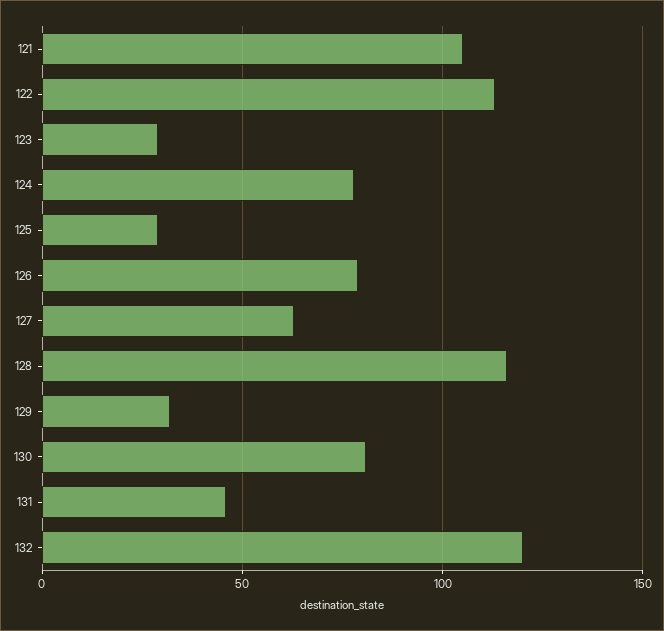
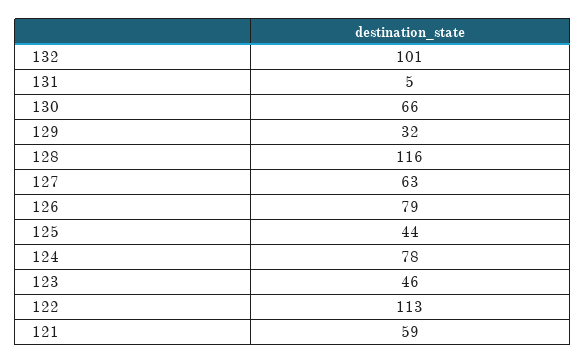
121: 105 -> 59
123: 30 -> 46
125: 30 -> 44
130: 80 -> 66
131: 45 -> 5
132: 120 -> 101

